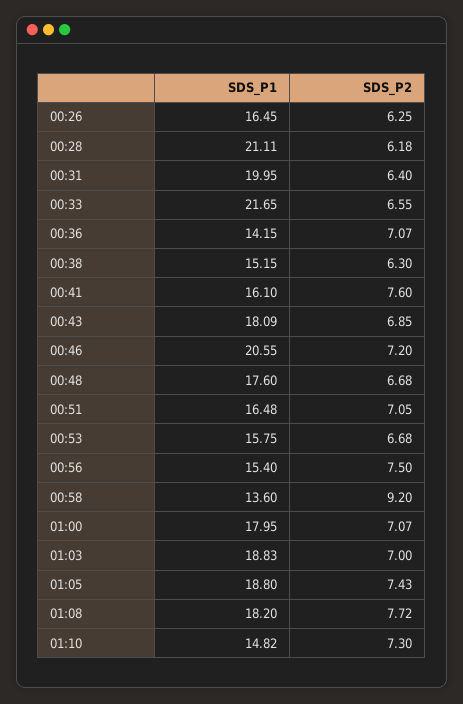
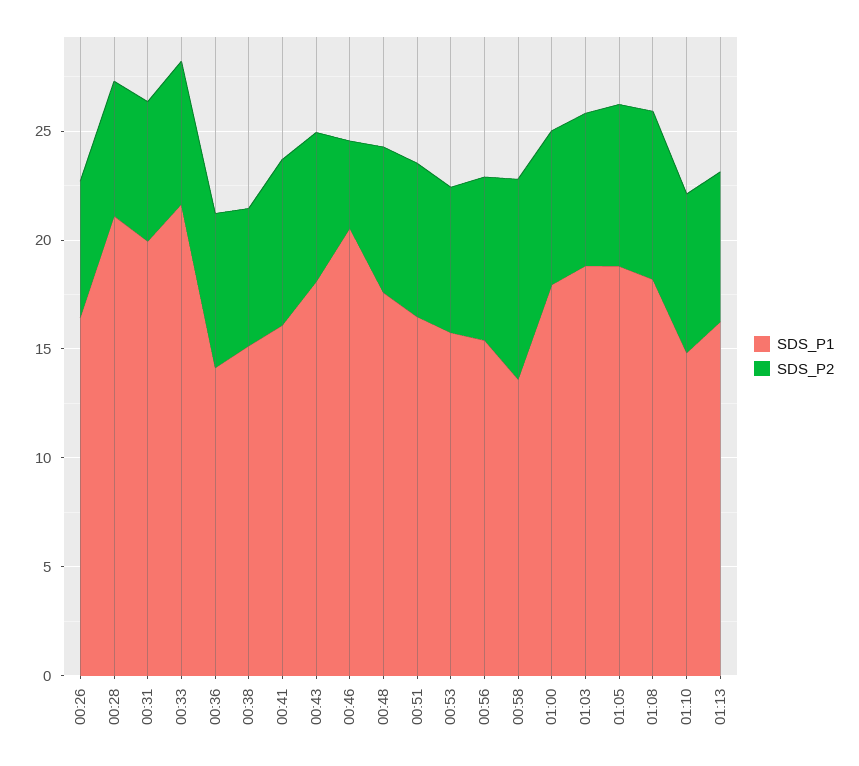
SDS_P2, 00:46: 7.2 -> 4
SDS_P1, 01:13: none -> 16
SDS_P2, 01:13: none -> 7

